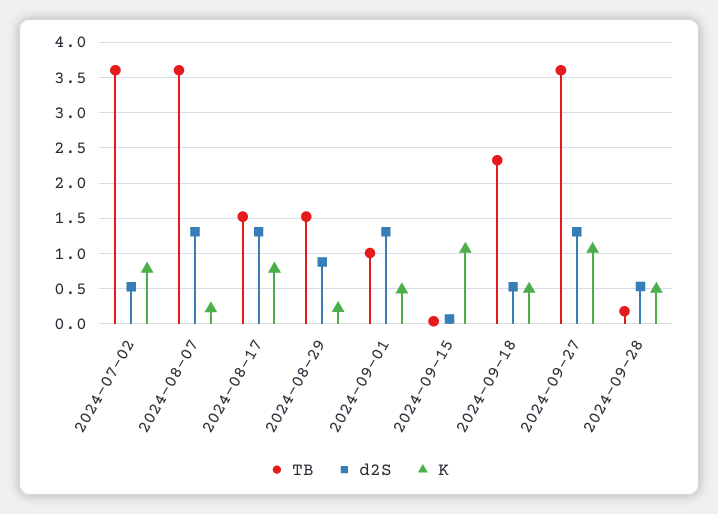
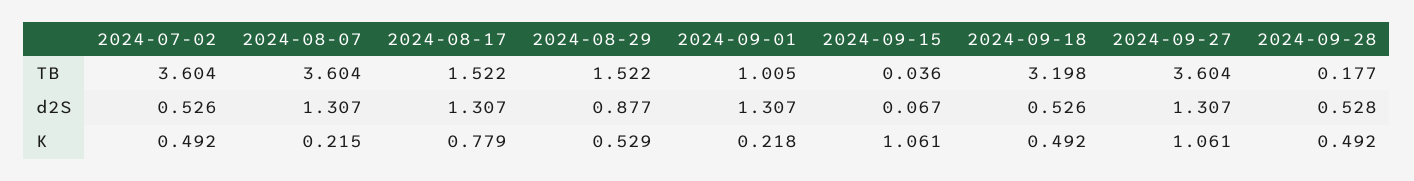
K, 2024-07-02: 0.8 -> 0.492
K, 2024-08-29: 0.2 -> 0.529
K, 2024-09-01: 0.5 -> 0.218
TB, 2024-09-18: 2.3 -> 3.198

